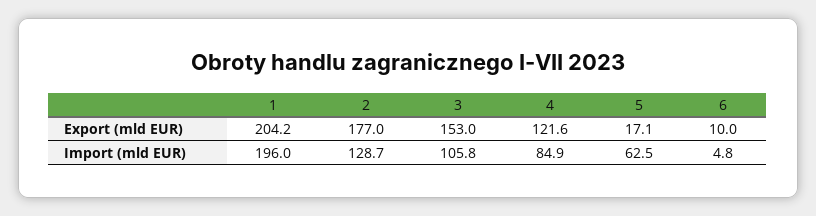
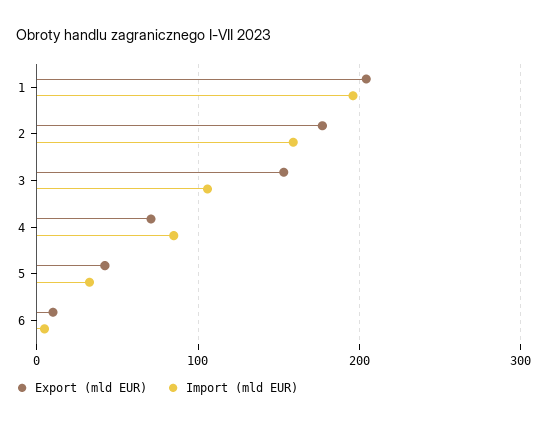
Export (mld EUR), 4: 121.6 -> 70
Export (mld EUR), 5: 17.1 -> 40
Import (mld EUR), 2: 128.7 -> 160
Import (mld EUR), 5: 62.5 -> 30

